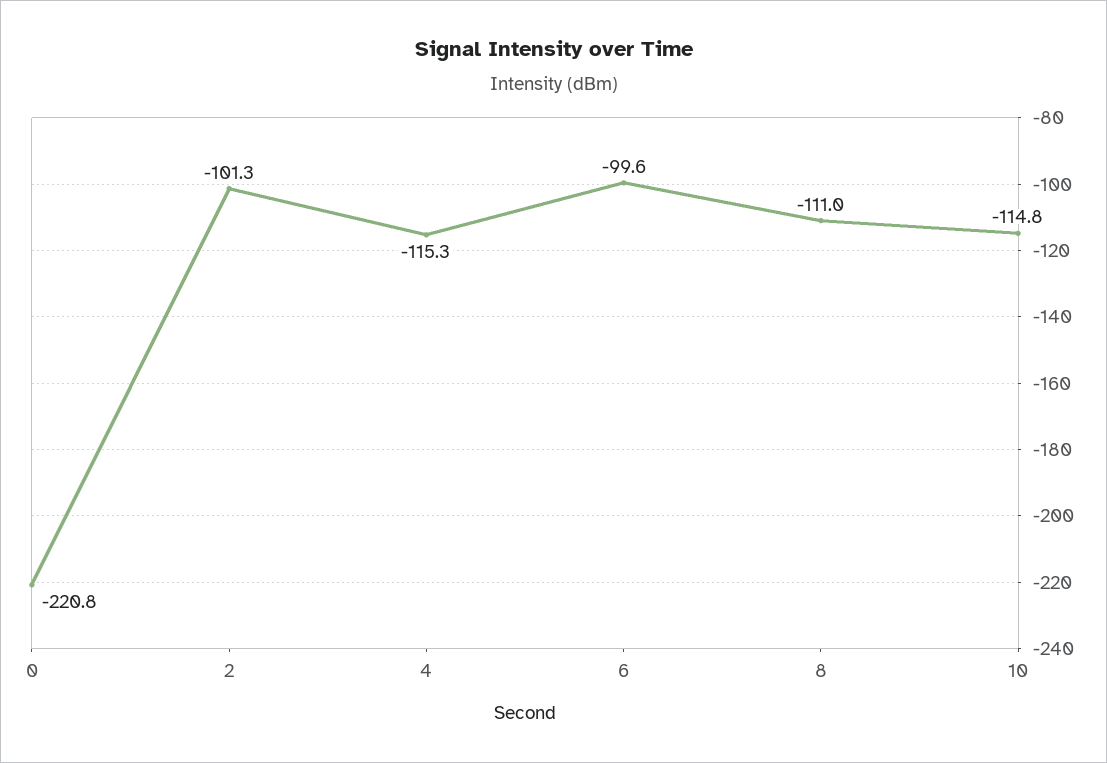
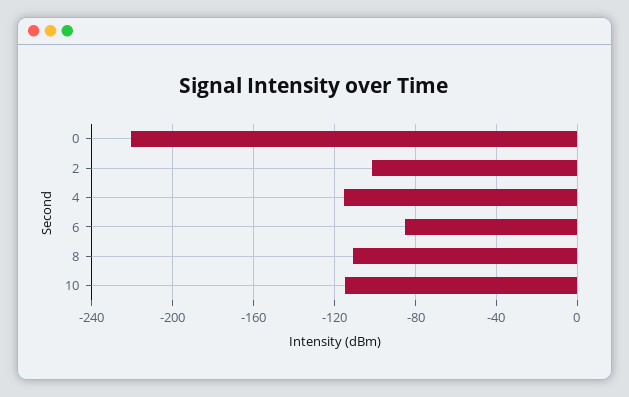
6: -99.6 -> -85

